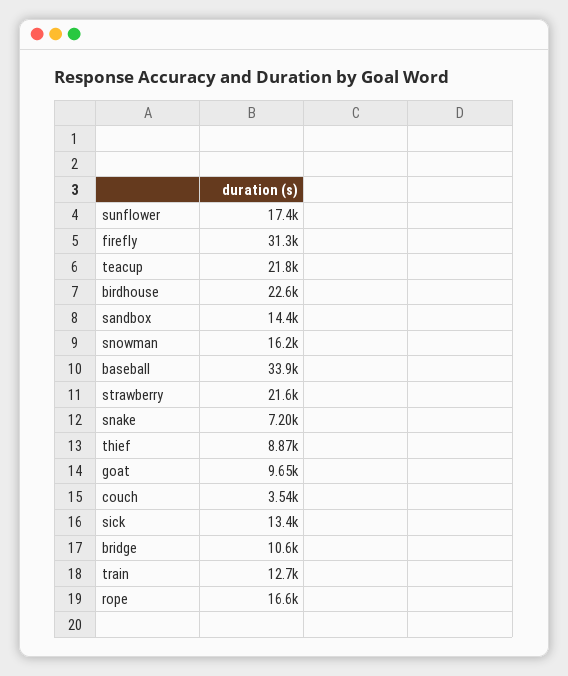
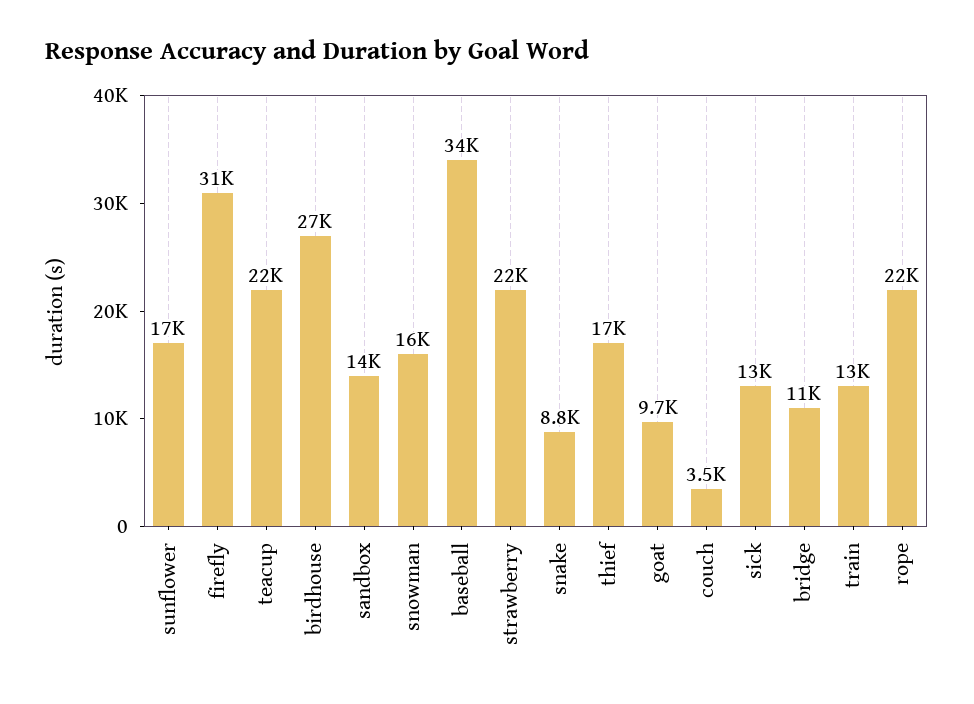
birdhouse: 22600 -> 27000
snake: 7200 -> 8800
thief: 8870 -> 17000
rope: 16600 -> 22000

